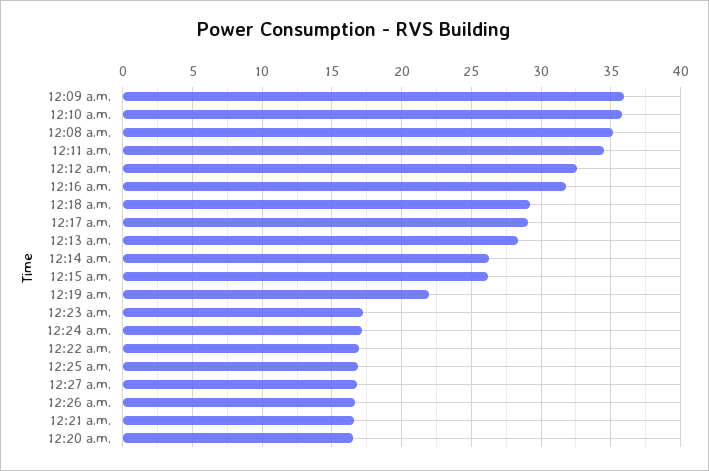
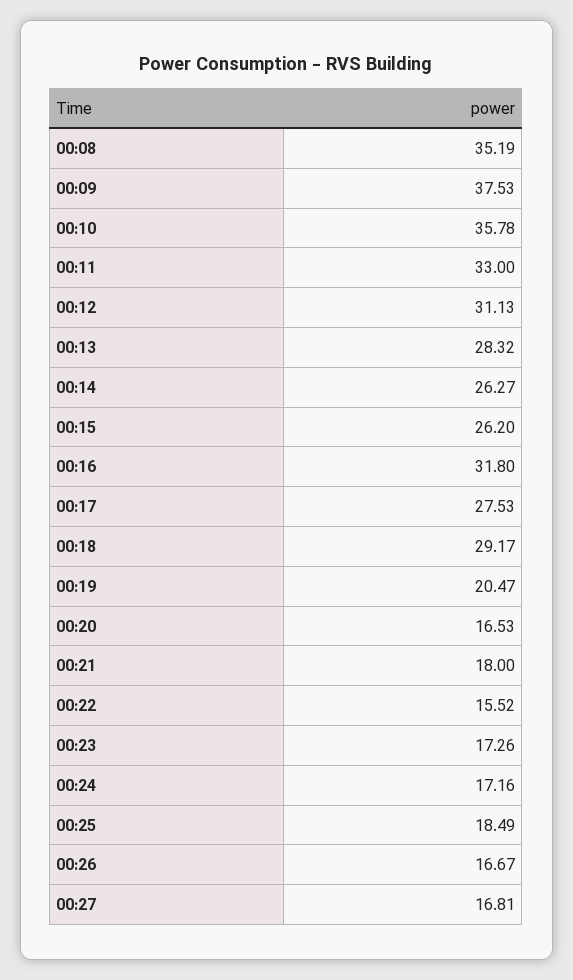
12:09 a.m.: 36 -> 37.53
12:11 a.m.: 34.5 -> 33
12:12 a.m.: 32.5 -> 31.13
12:17 a.m.: 29 -> 27.53
12:19 a.m.: 22 -> 20.47
12:22 a.m.: 17 -> 15.52
12:25 a.m.: 17 -> 18.49
12:21 a.m.: 16.5 -> 18

